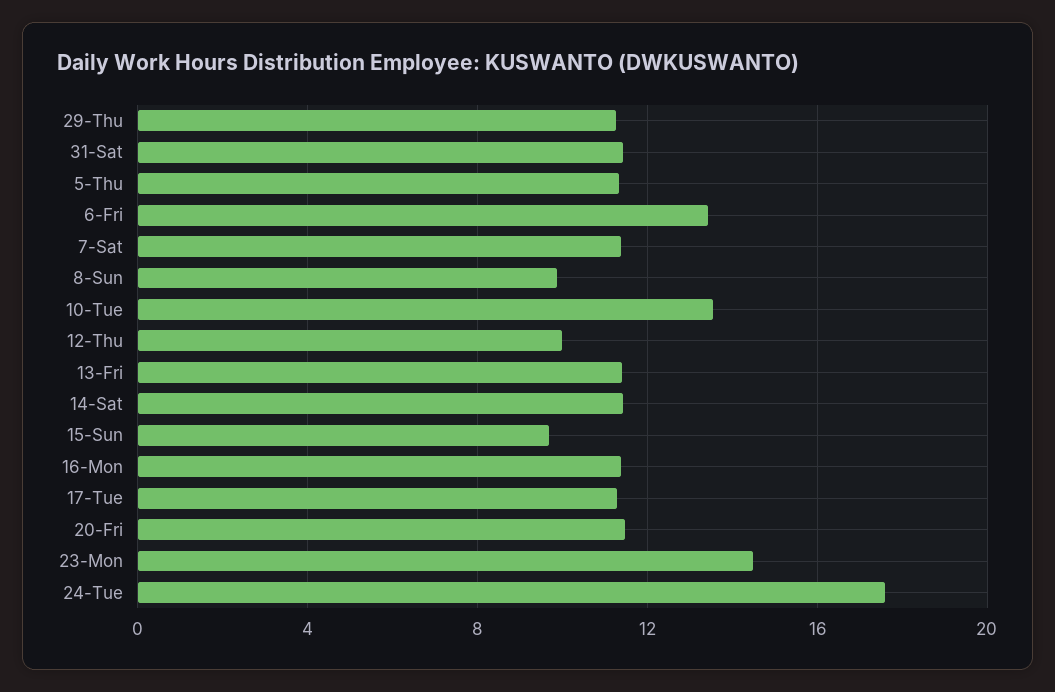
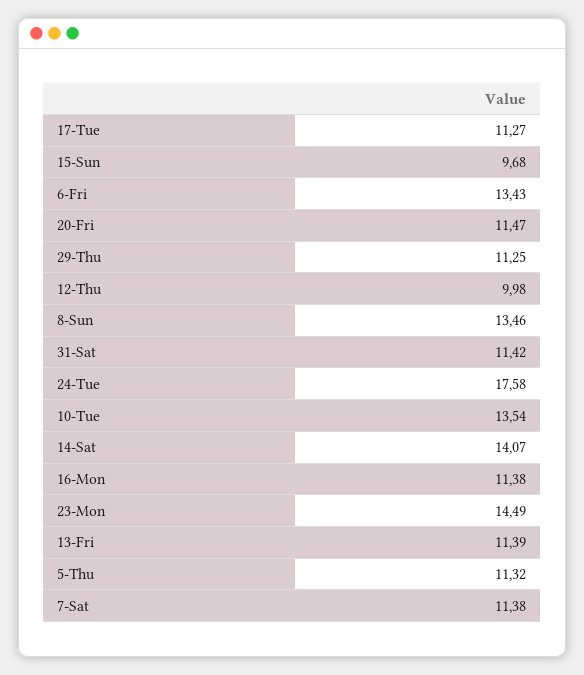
8-Sun: 10 -> 13.46
14-Sat: 11.5 -> 14.07

